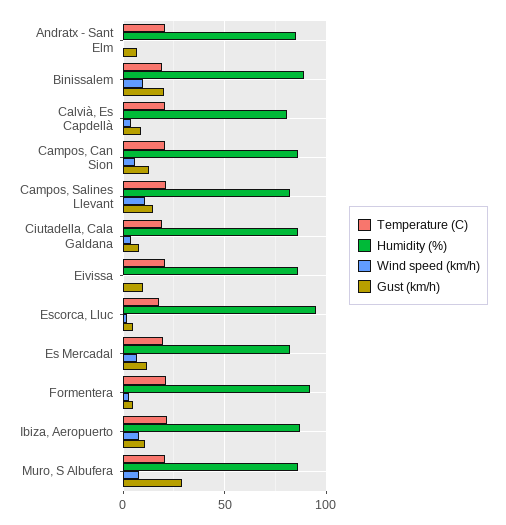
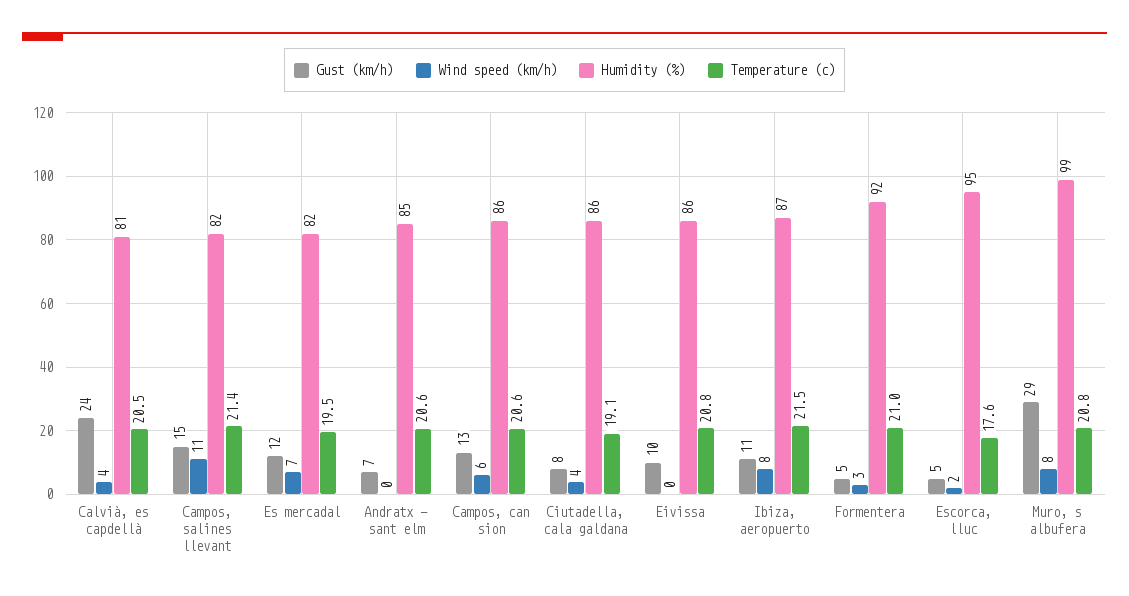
Temperature (C), Binissalem: 20 -> none
Humidity (%), Binissalem: 90 -> none
Wind speed (km/h), Binissalem: 10 -> none
Gust (km/h), Binissalem: 20 -> none
Gust (km/h), Calvià, Es Capdellà: 10 -> 24
Humidity (%), Muro, S Albufera: 85 -> 99

